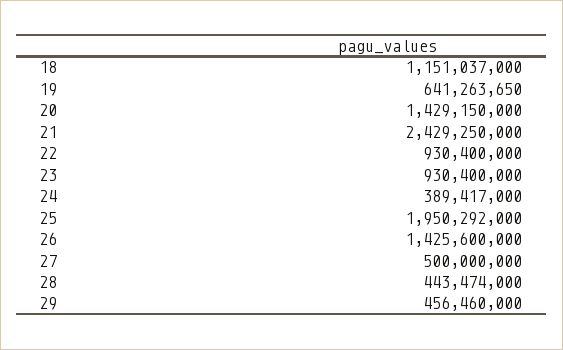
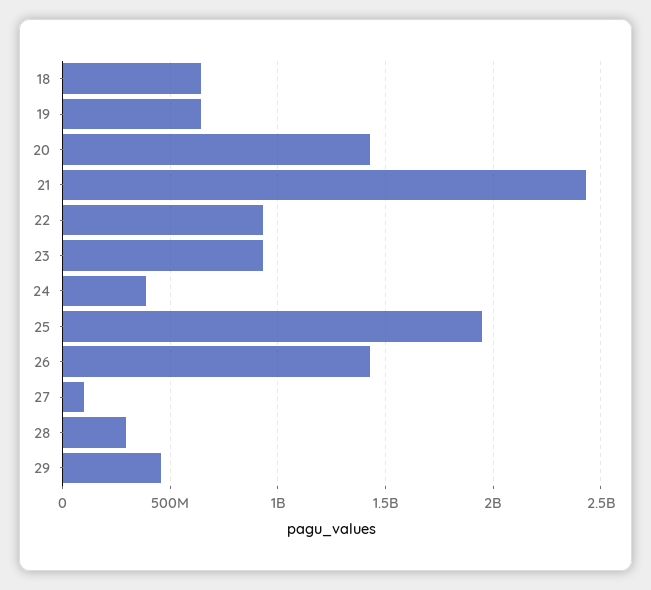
18: 1151037000 -> 650000000
27: 500000000 -> 100000000
28: 443474000 -> 300000000

